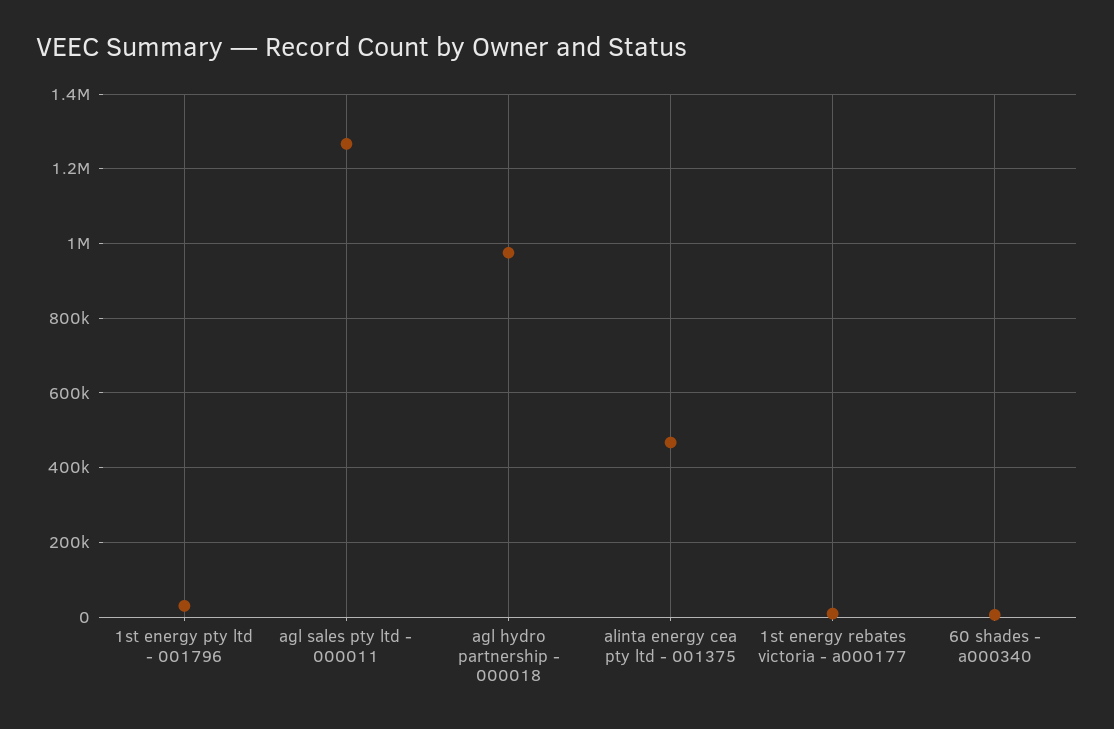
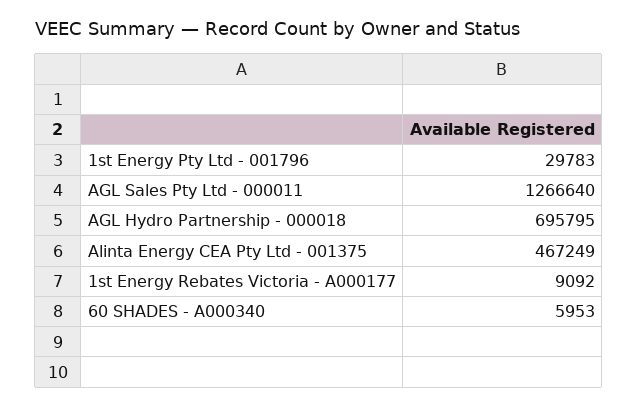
agl hydro partnership - 000018: 980000 -> 695795

